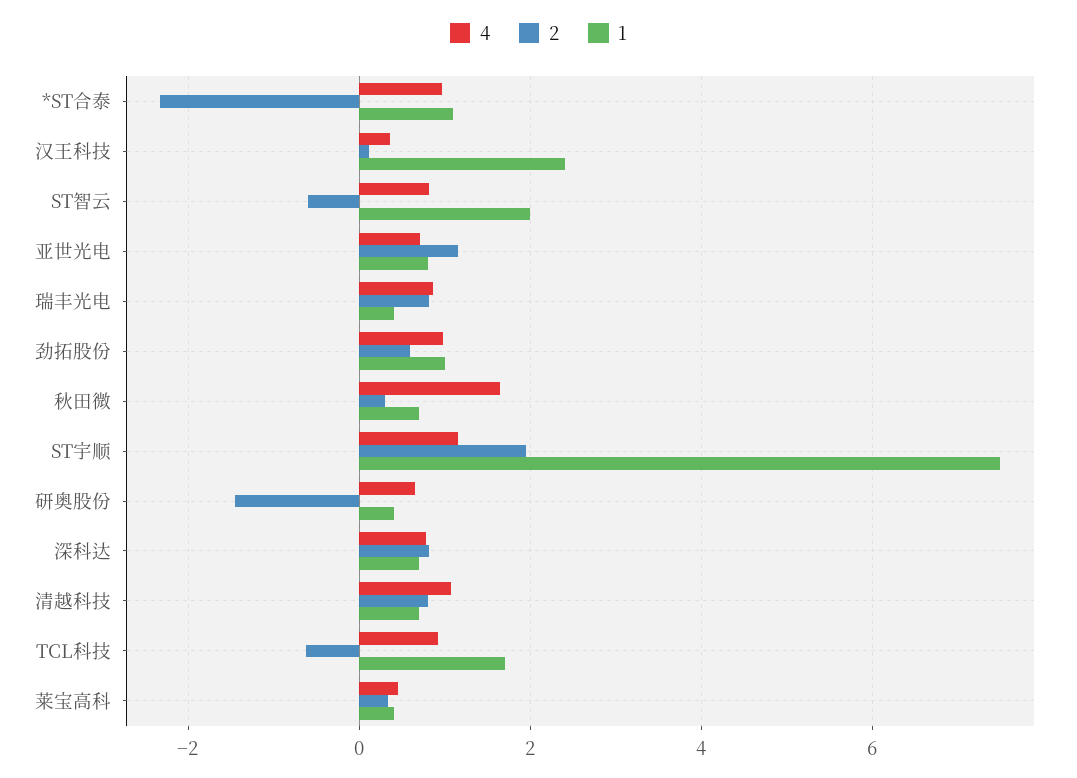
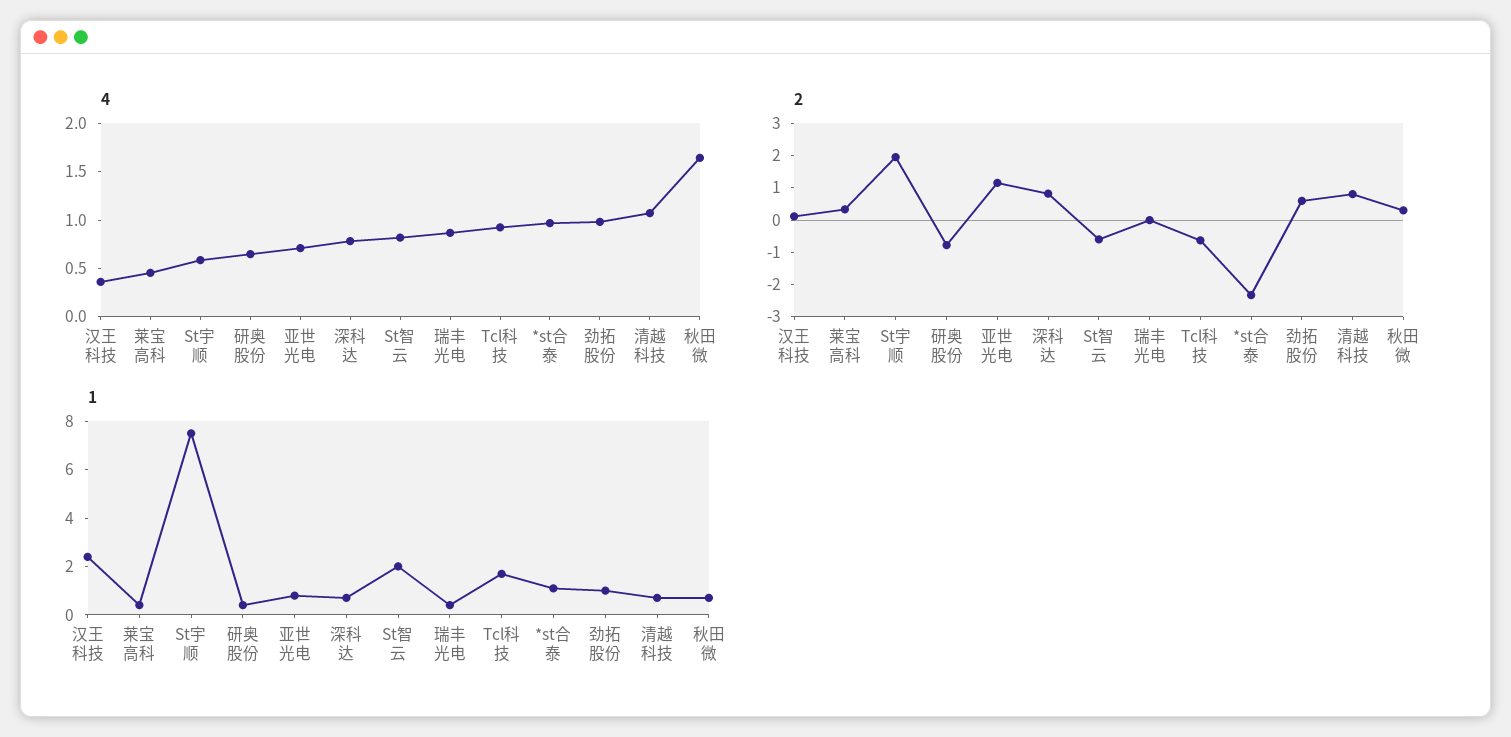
2, 瑞丰光电: 0.8 -> 0
4, ST宇顺: 1.2 -> 0.6
2, 研奥股份: -1.4 -> -0.75

